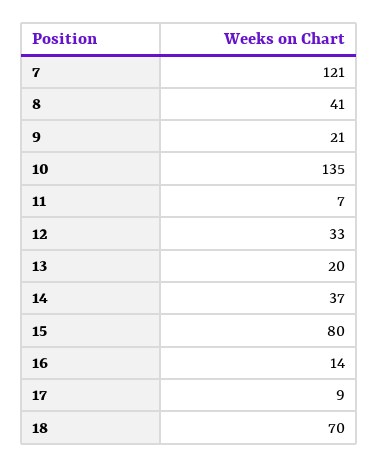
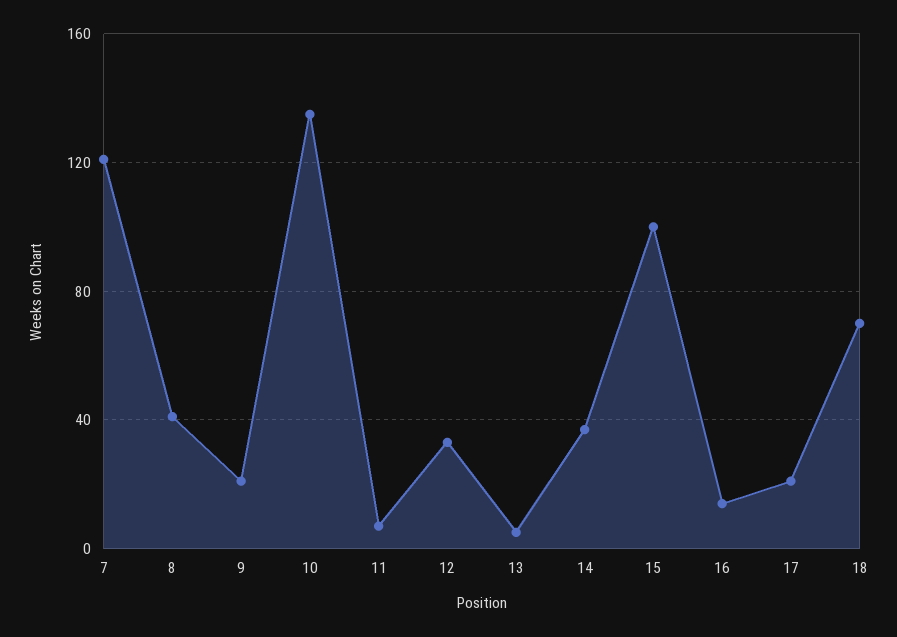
13: 20 -> 5
15: 80 -> 100
17: 9 -> 20

